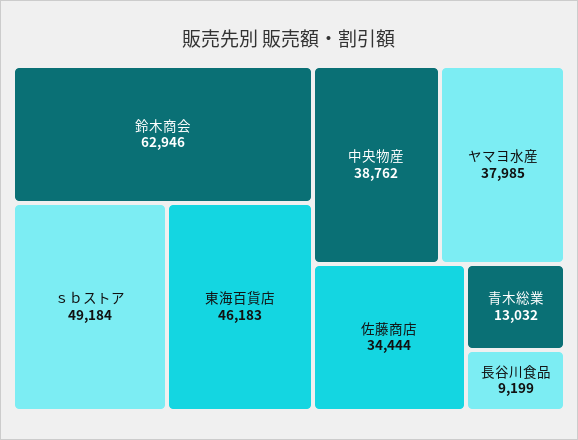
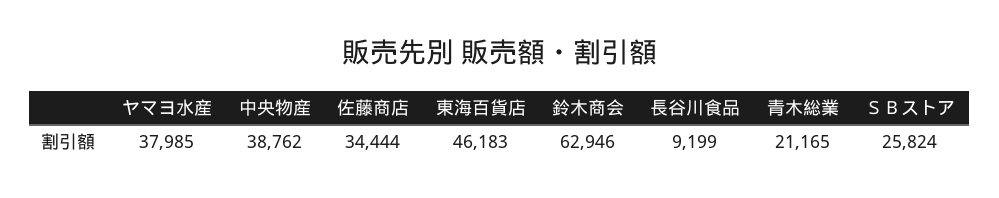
ｓｂストア: 49184 -> 25824
青木総業: 13032 -> 21165

